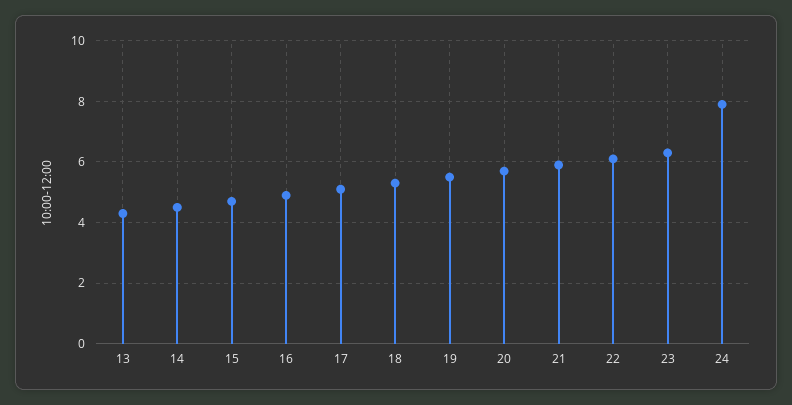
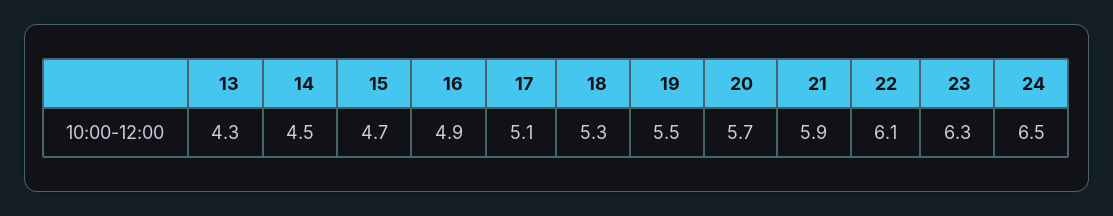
24: 8 -> 6.5

